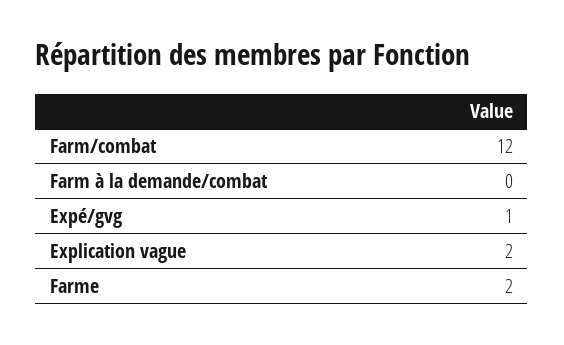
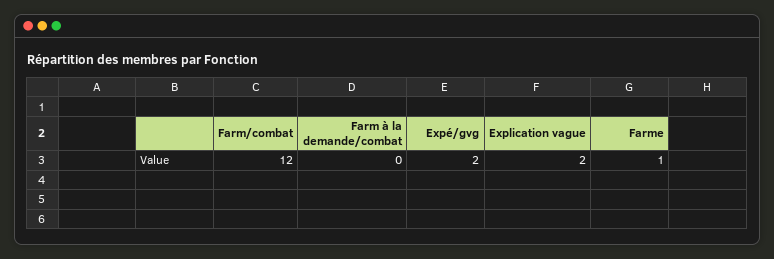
Expé/gvg: 1 -> 2
Farme: 2 -> 1

